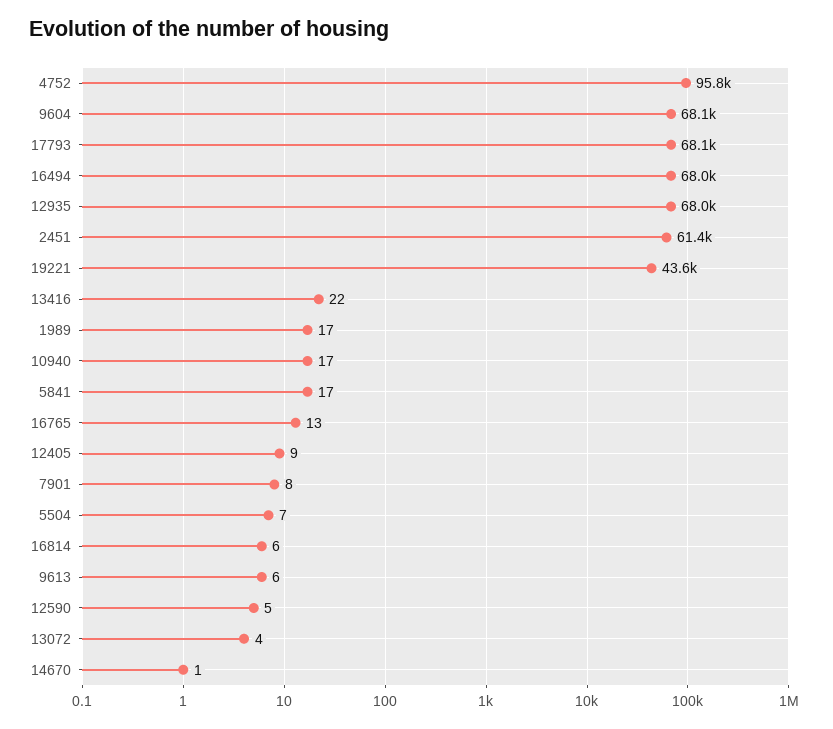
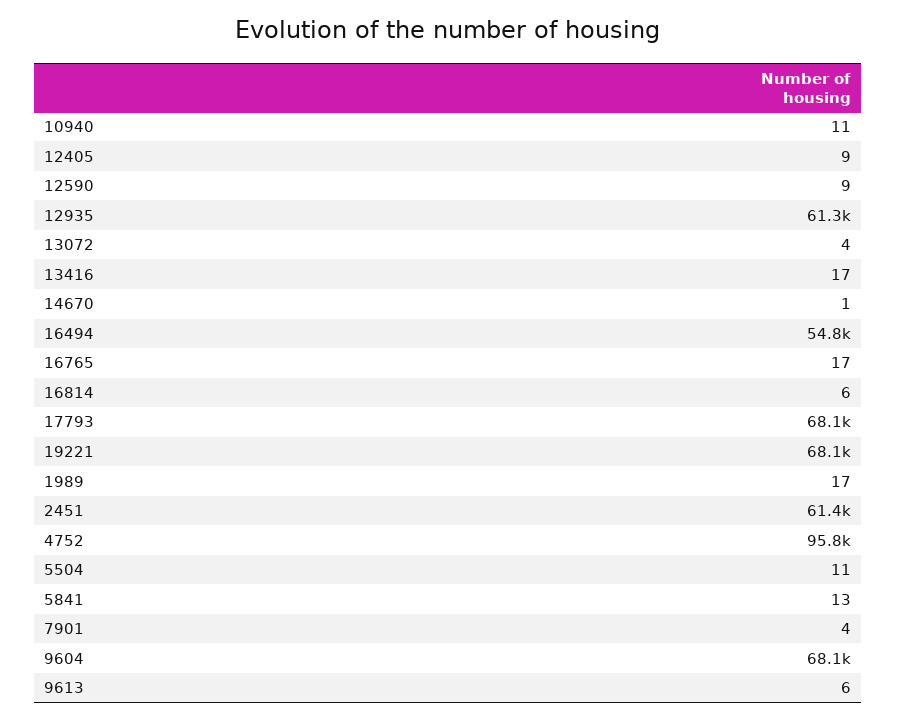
16494: 68000 -> 54800
12935: 68000 -> 61300
19221: 43600 -> 68100
13416: 22 -> 17
10940: 17 -> 11
5841: 17 -> 13
16765: 13 -> 17
7901: 8 -> 4
5504: 7 -> 11
12590: 5 -> 9

